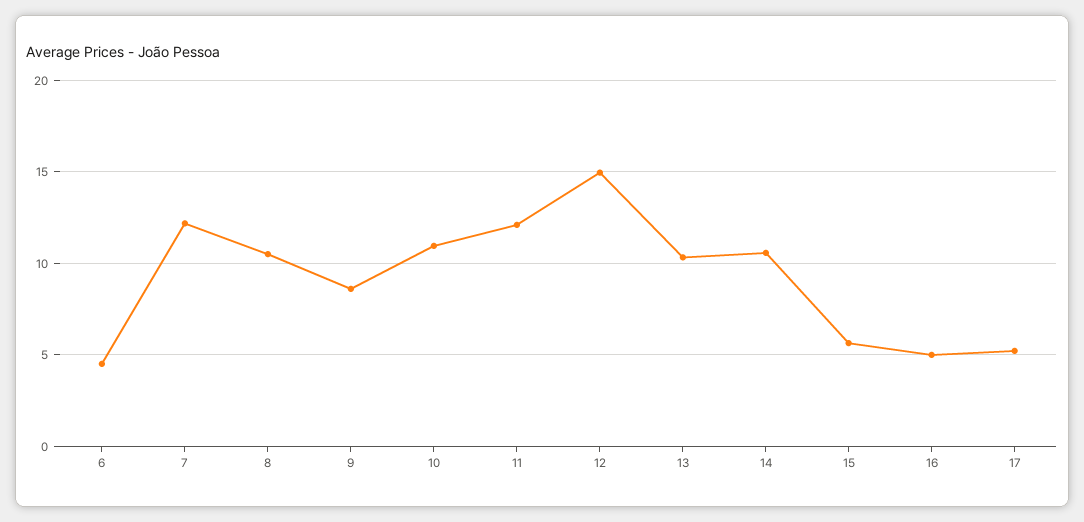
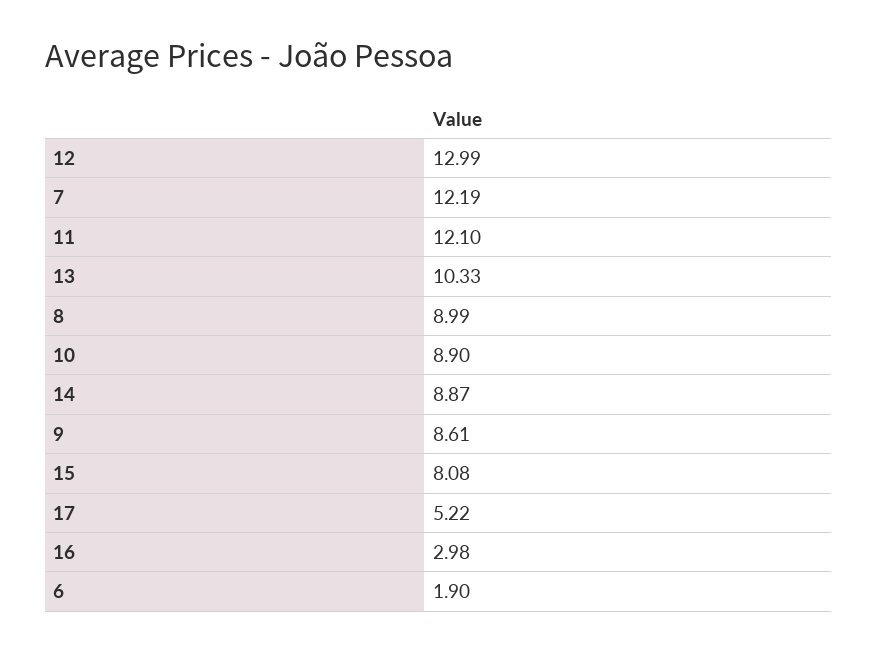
6: 4.5 -> 1.9
8: 10.5 -> 8.99
10: 11 -> 8.9
12: 15 -> 12.99
14: 10.5 -> 8.87
15: 5.5 -> 8.08
16: 5 -> 2.98

